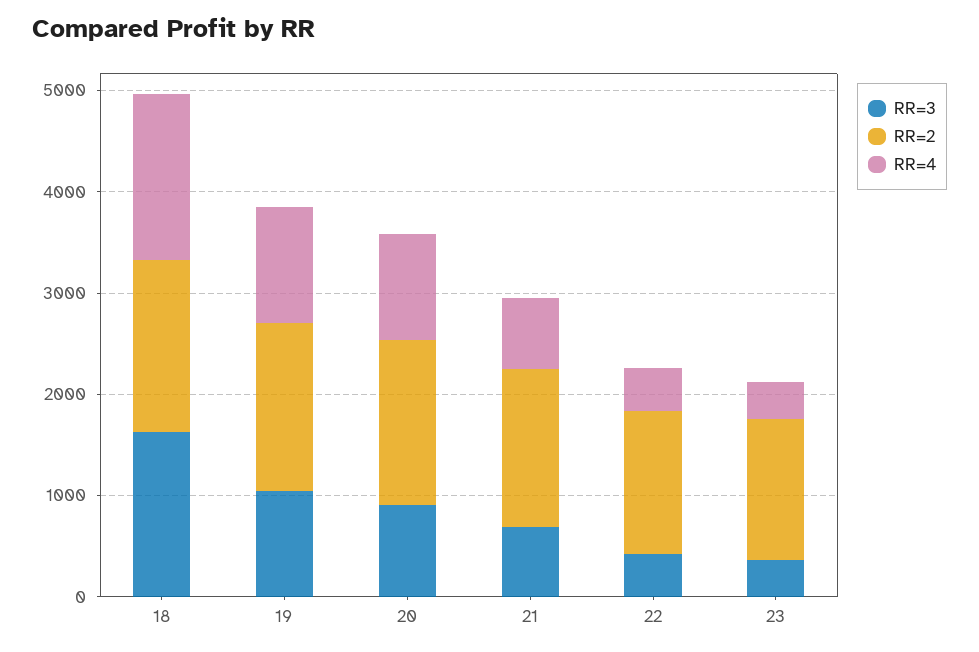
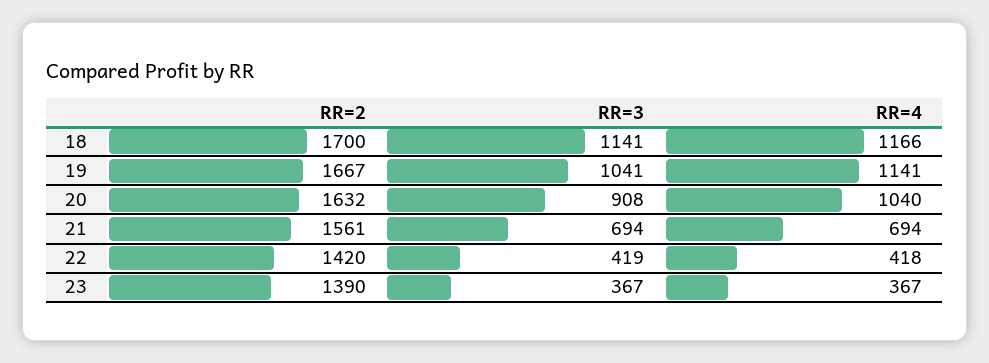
RR=3, 18: 1600 -> 1141
RR=4, 18: 1600 -> 1166

